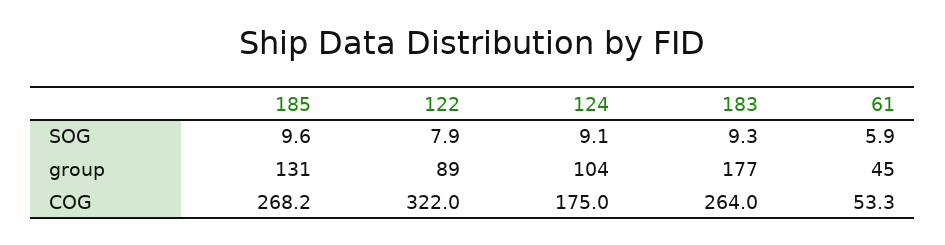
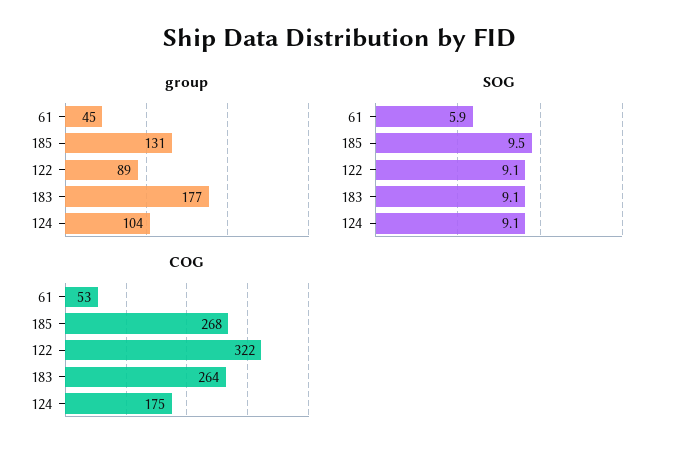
SOG, 185: 9.6 -> 9.5
SOG, 122: 7.9 -> 9.1
SOG, 183: 9.3 -> 9.1

